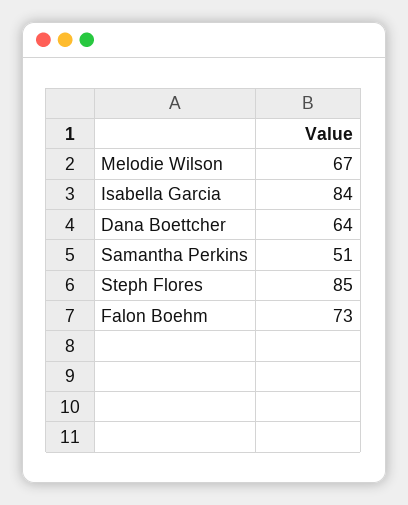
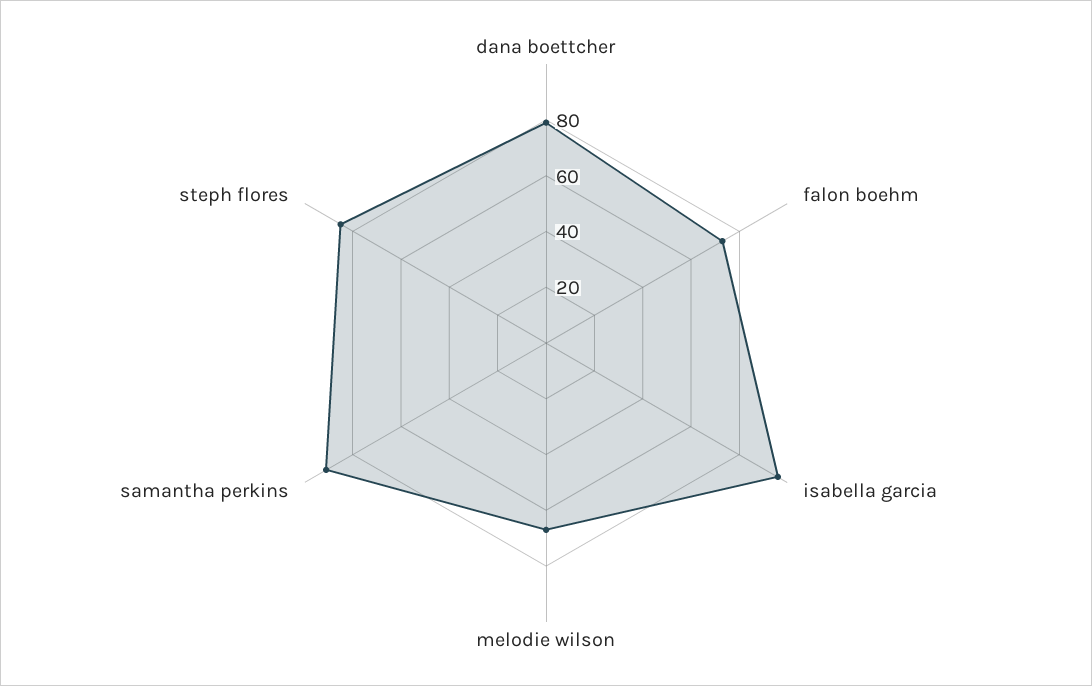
Isabella Garcia: 84 -> 95
Dana Boettcher: 64 -> 80
Samantha Perkins: 51 -> 90

